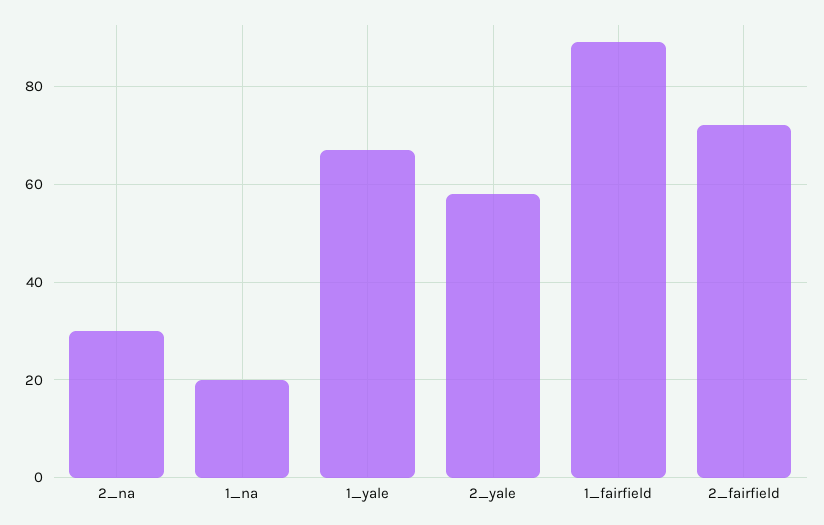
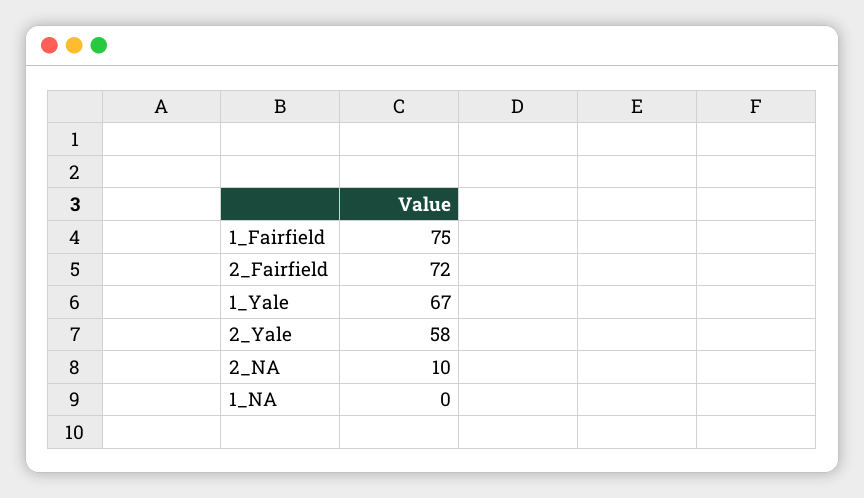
2_na: 30 -> 10
1_na: 20 -> 0
1_fairfield: 90 -> 75

